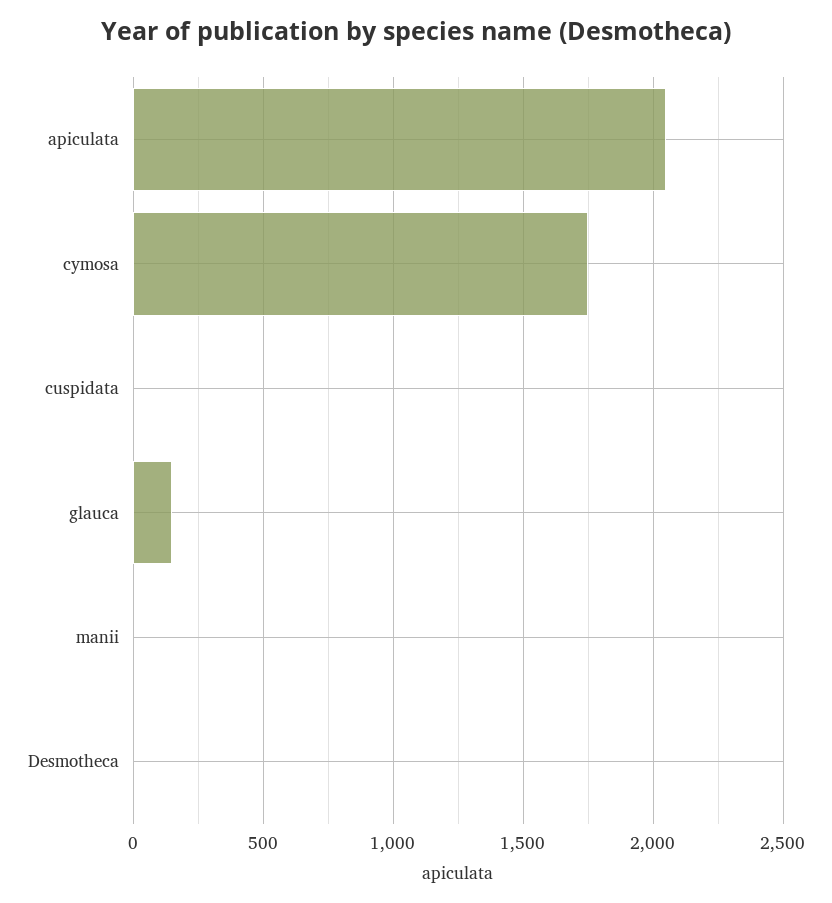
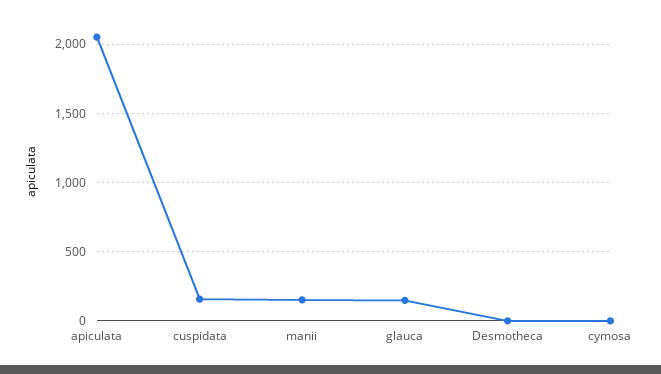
cymosa: 1750 -> 0
cuspidata: 0 -> 150
manii: 0 -> 150

